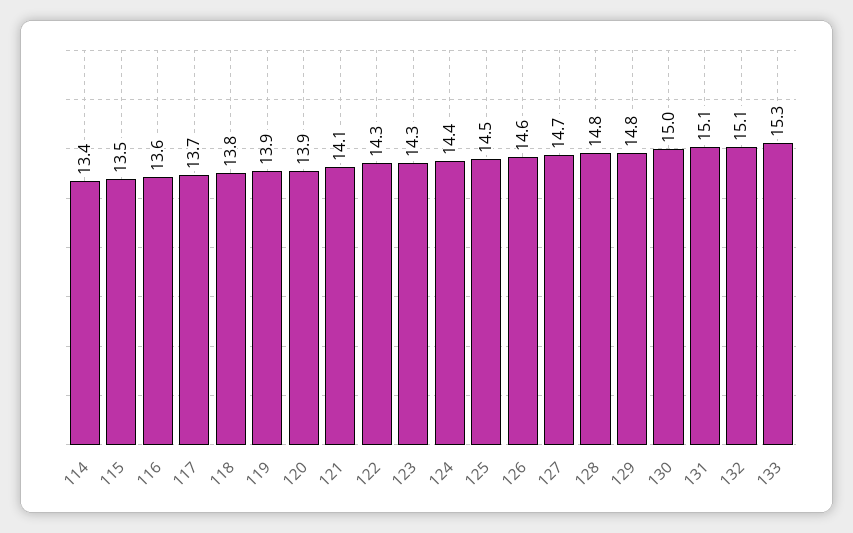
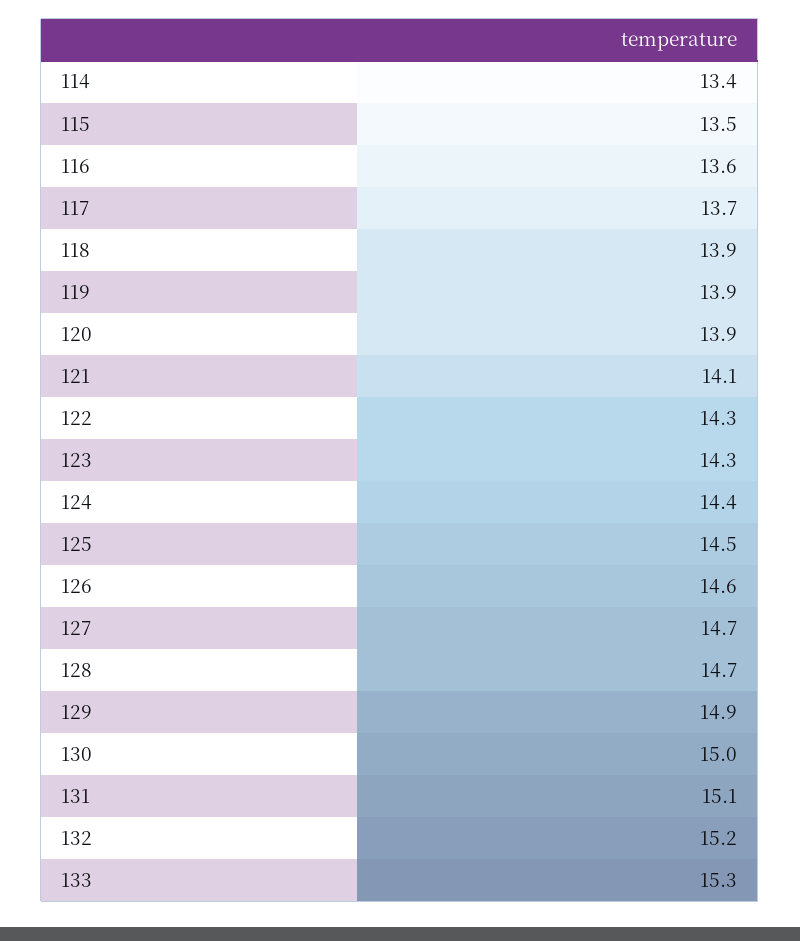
118: 13.8 -> 13.9
128: 14.8 -> 14.7
129: 14.8 -> 14.9
132: 15.1 -> 15.2

